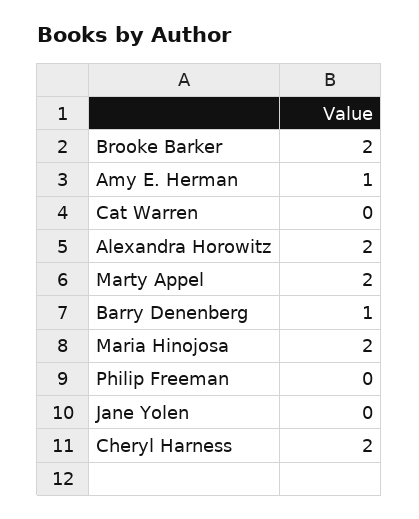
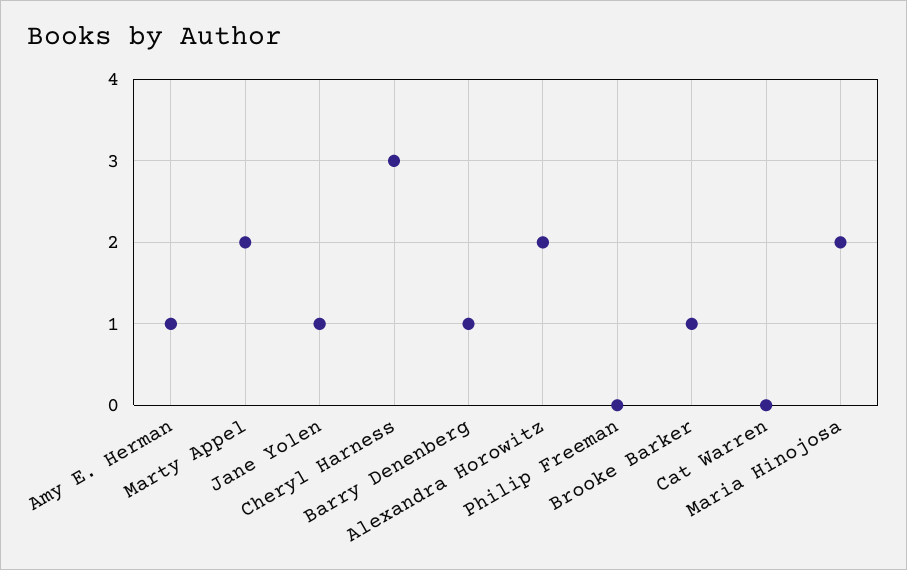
Brooke Barker: 2 -> 1
Jane Yolen: 0 -> 1
Cheryl Harness: 2 -> 3

